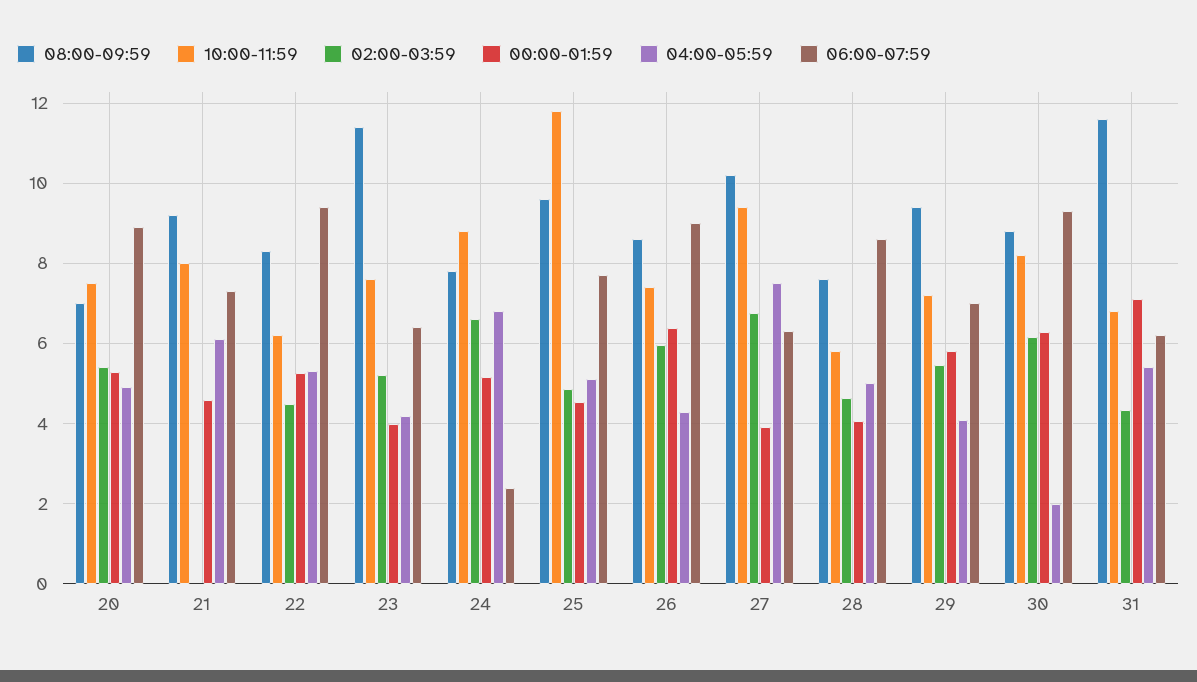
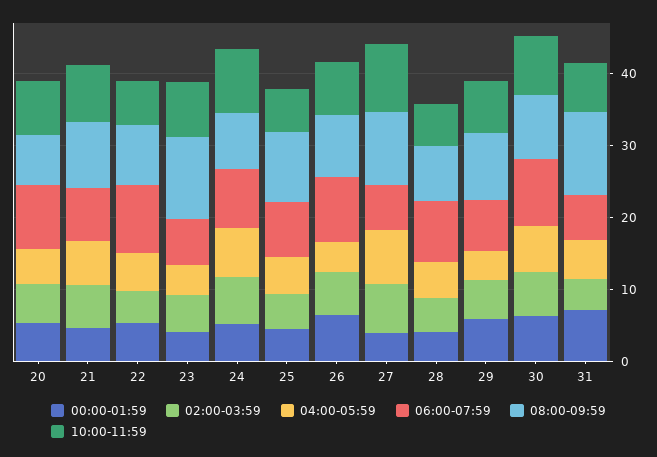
02:00-03:59, 21: 0 -> 6
06:00-07:59, 24: 2.4 -> 8
10:00-11:59, 25: 11.8 -> 6
04:00-05:59, 30: 2 -> 6

